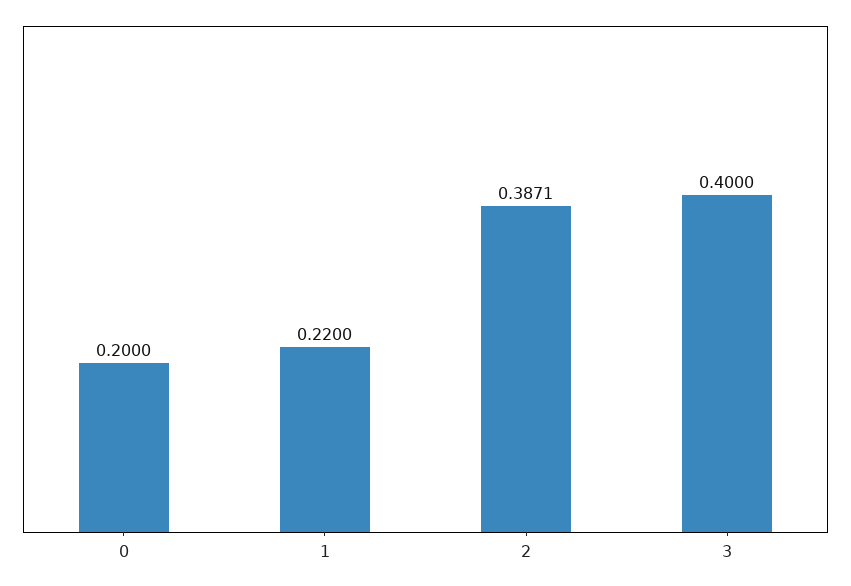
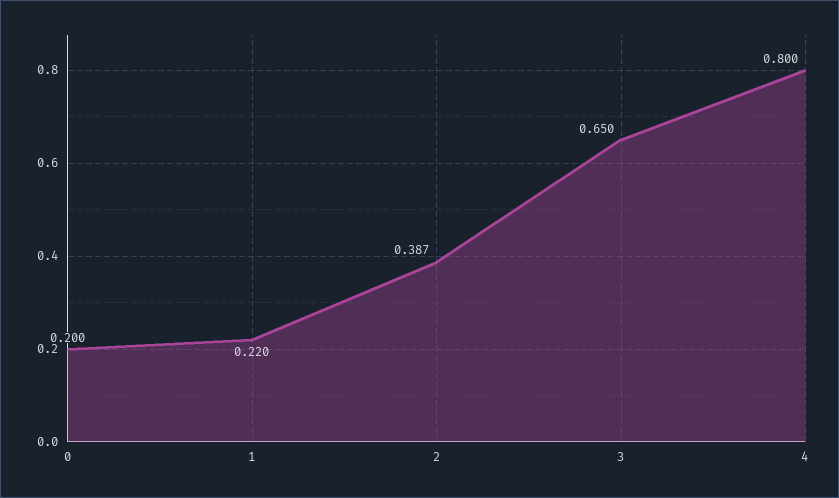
3: 0.4 -> 0.65
4: none -> 0.8

